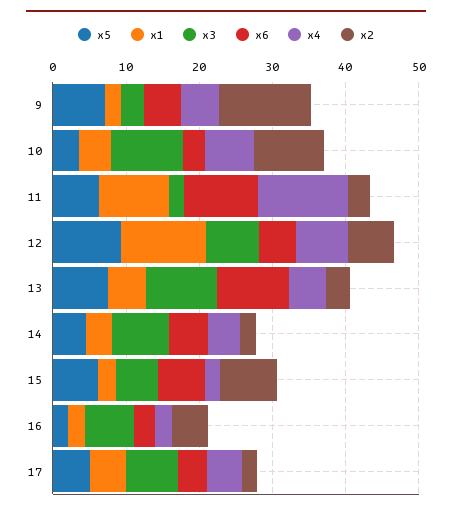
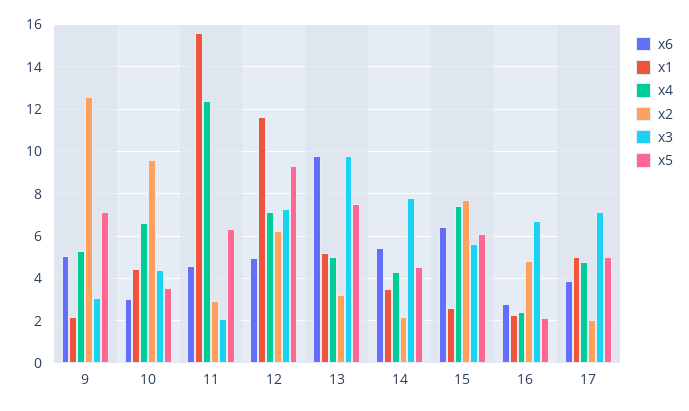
x3, 10: 10 -> 4.5
x1, 11: 10 -> 15.5
x6, 11: 10 -> 4.5
x4, 15: 2 -> 7.5

